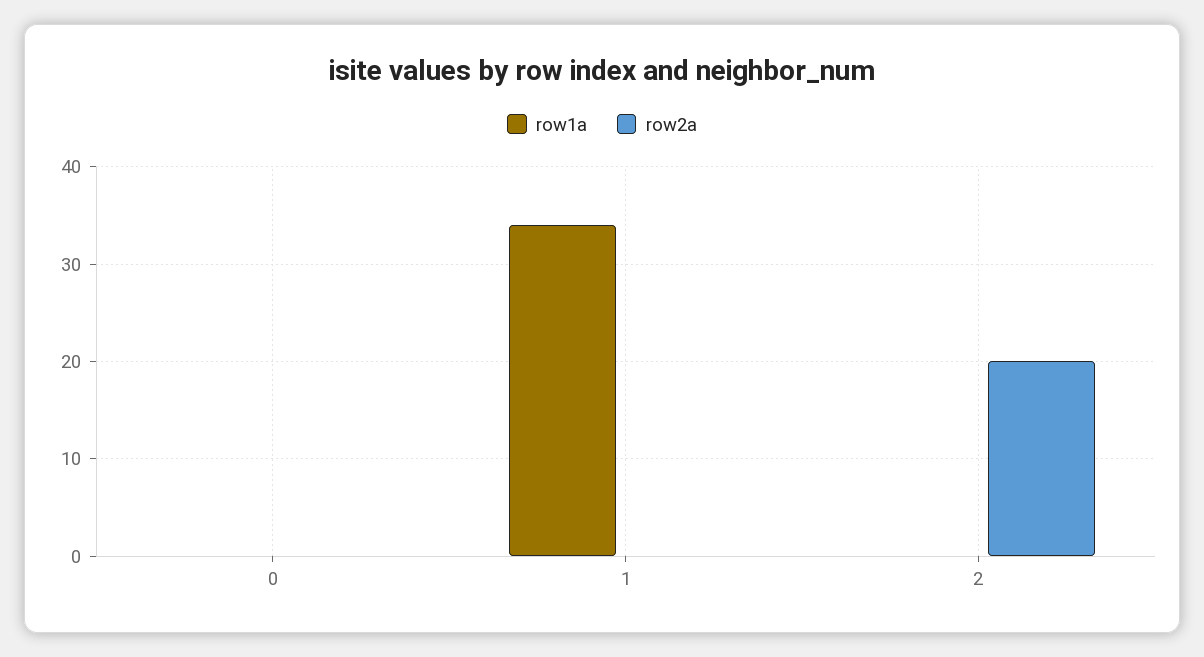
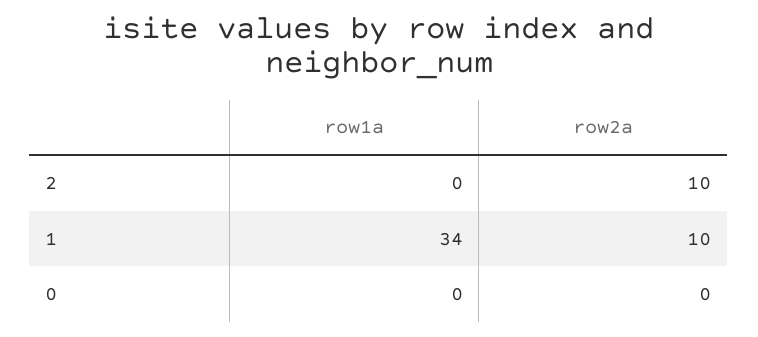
row2a, 1: 0 -> 10
row2a, 2: 20 -> 10

